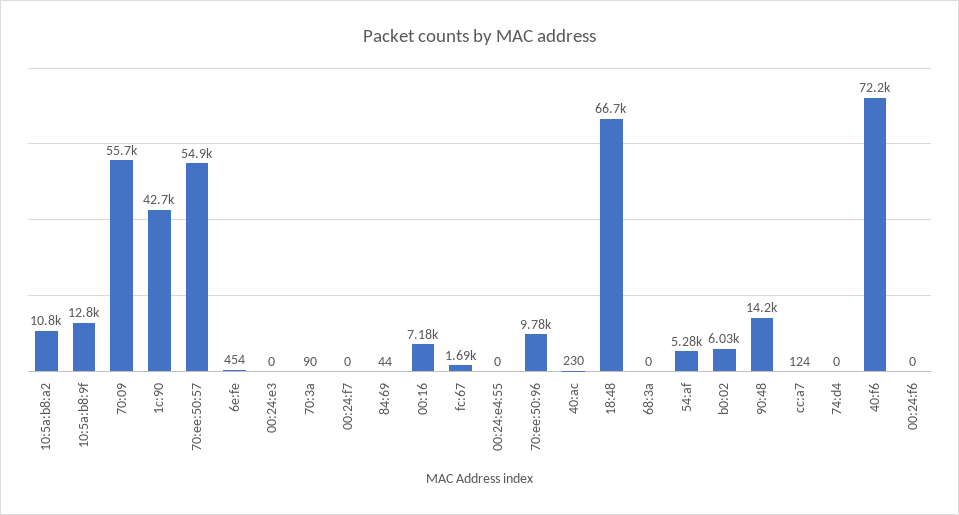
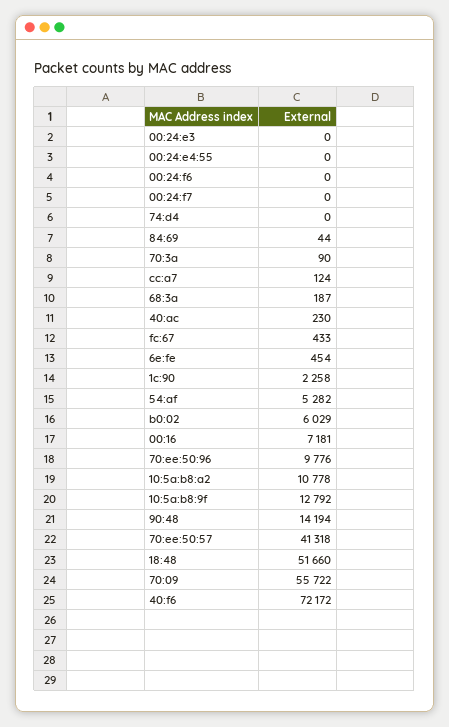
1c:90: 42700 -> 2258
70:ee:50:57: 54900 -> 41318
fc:67: 1690 -> 433
18:48: 66700 -> 51660
68:3a: 0 -> 187

